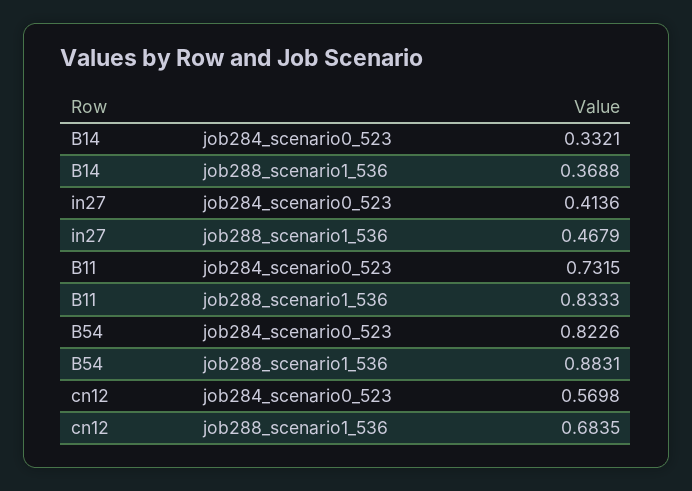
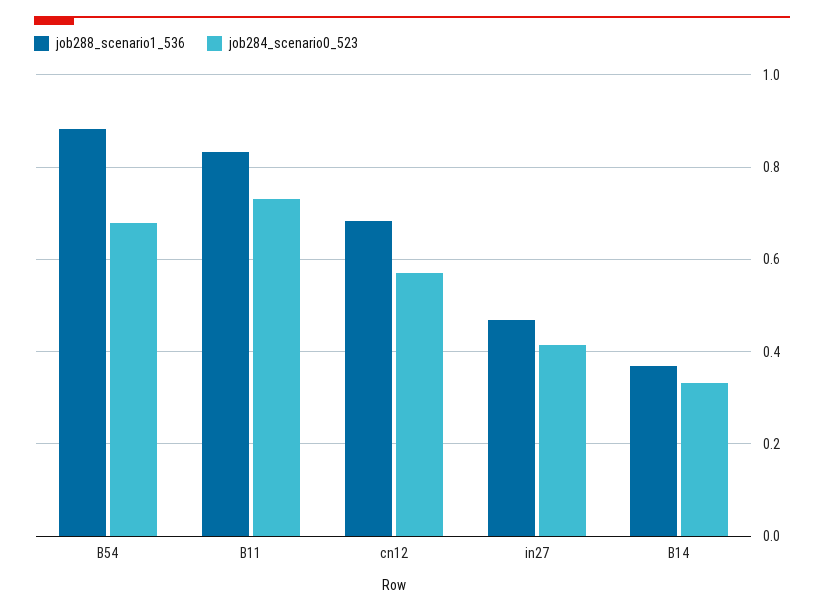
job284_scenario0_523, B54: 0.8226 -> 0.68

